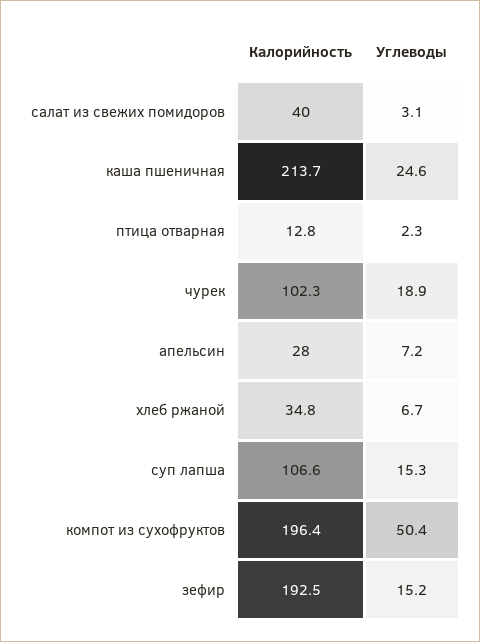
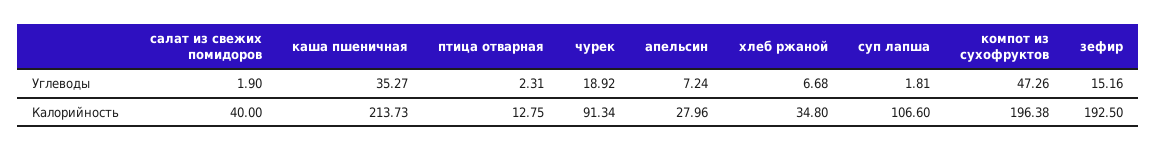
Углеводы, салат из свежих помидоров: 3.1 -> 1.9
Углеводы, каша пшеничная: 24.6 -> 35.27
Калорийность, чурек: 102.3 -> 91.34
Углеводы, суп лапша: 15.3 -> 1.81
Углеводы, компот из сухофруктов: 50.4 -> 47.26

